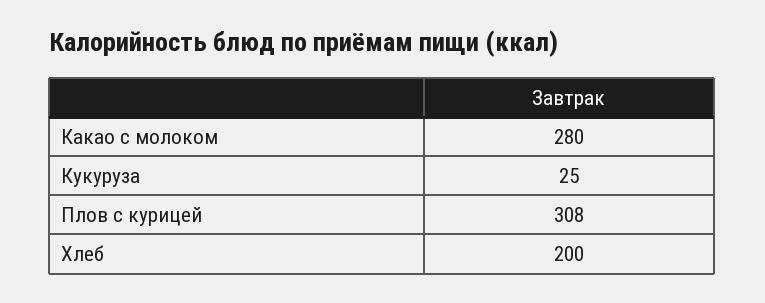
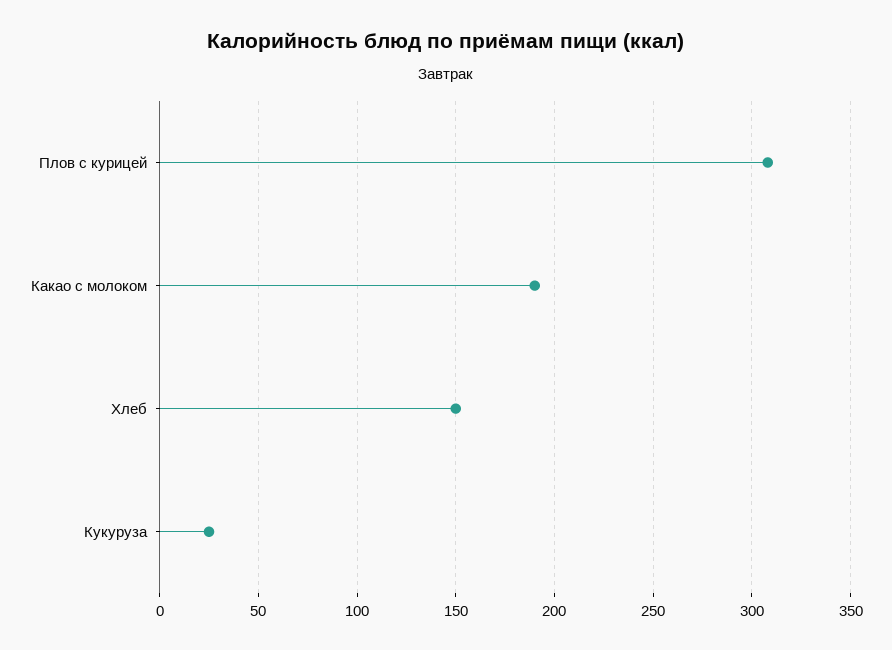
Какао с молоком: 280 -> 190
Хлеб: 200 -> 150

